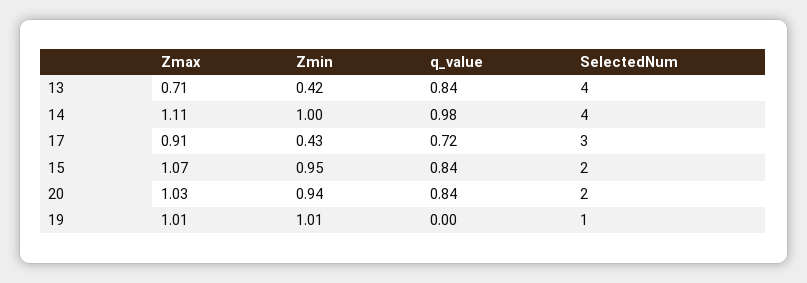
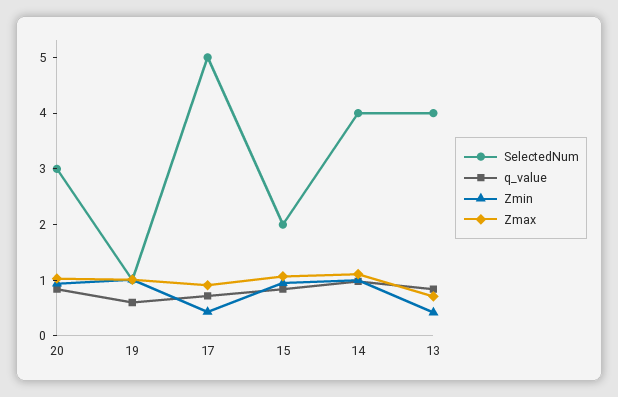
SelectedNum, 17: 3 -> 5
SelectedNum, 20: 2 -> 3
q_value, 19: 0 -> 0.6

